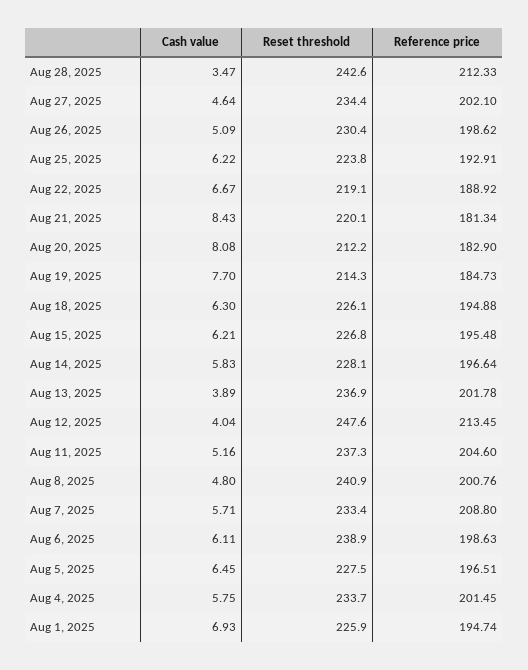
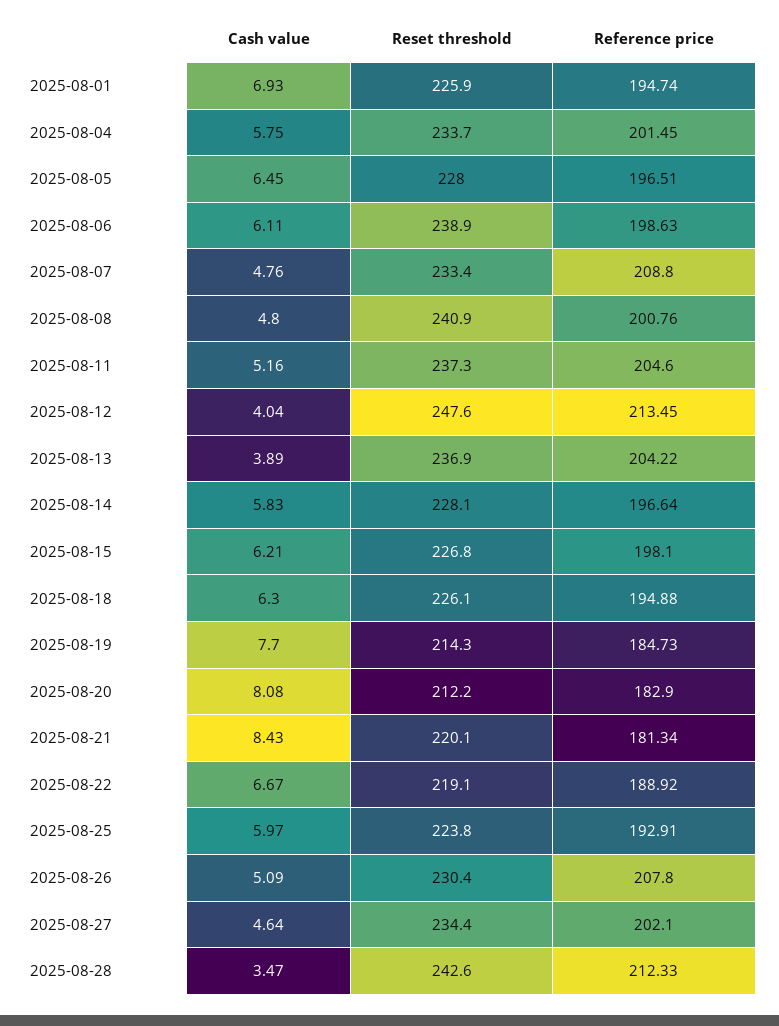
Reference price, Aug 26, 2025: 198.62 -> 207.8
Cash value, Aug 25, 2025: 6.22 -> 5.97
Reference price, Aug 15, 2025: 195.48 -> 198.1
Reference price, Aug 13, 2025: 201.78 -> 204.22
Cash value, Aug 7, 2025: 5.71 -> 4.76
Reset threshold, Aug 5, 2025: 227.5 -> 228

